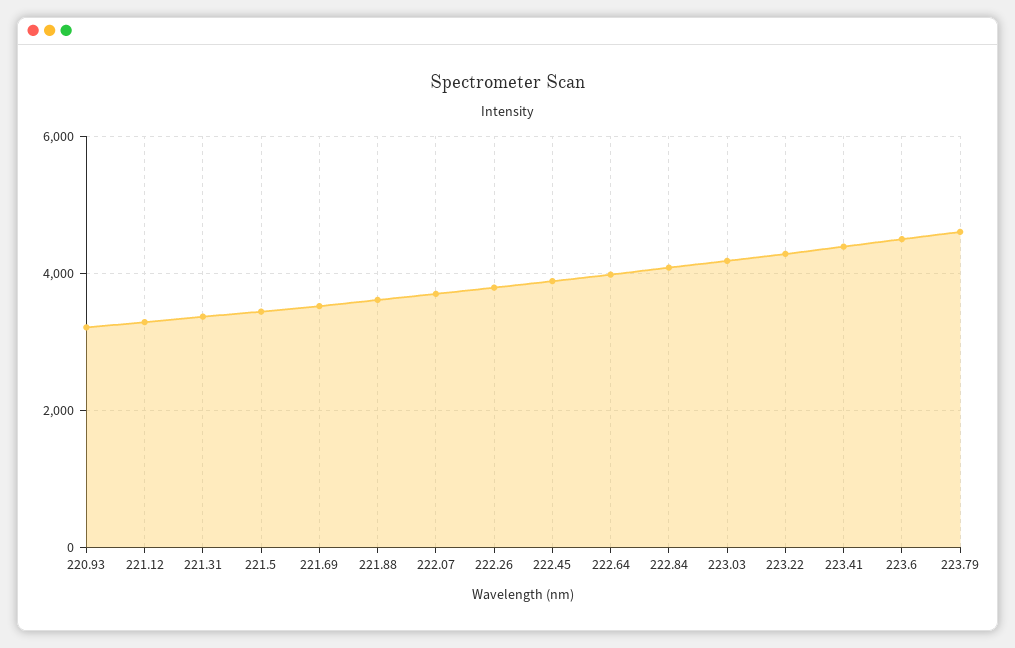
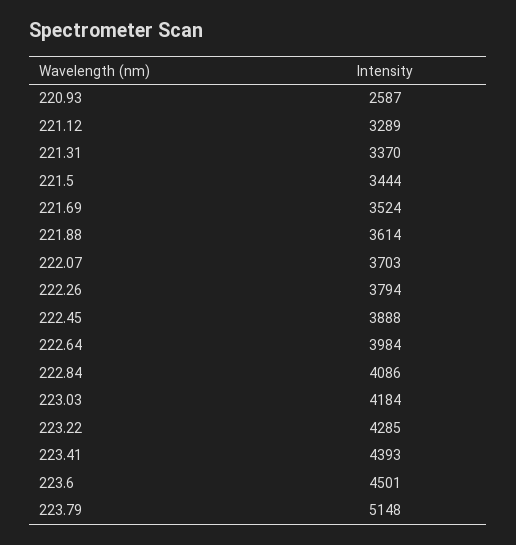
220.93: 3200 -> 2587
223.79: 4600 -> 5148

